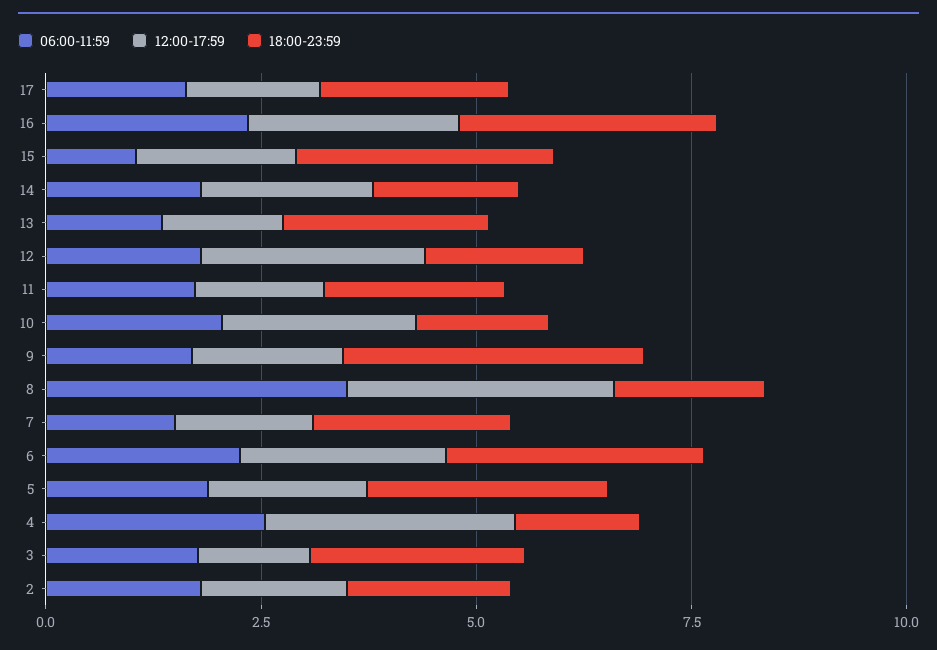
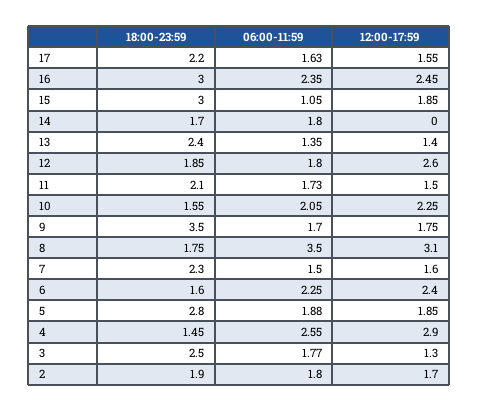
12:00-17:59, 14: 2 -> 0
18:00-23:59, 6: 3 -> 1.6

